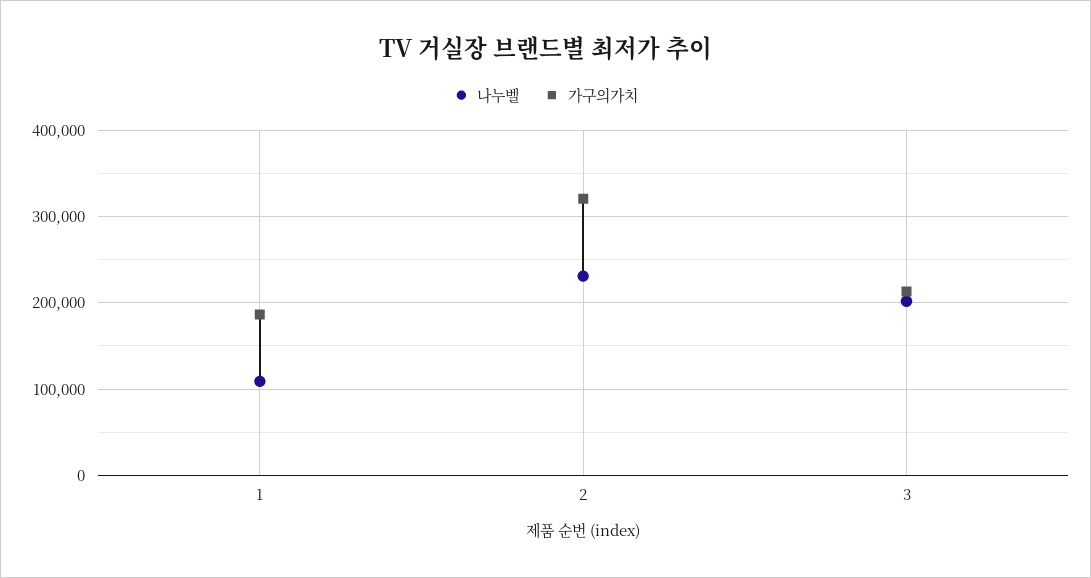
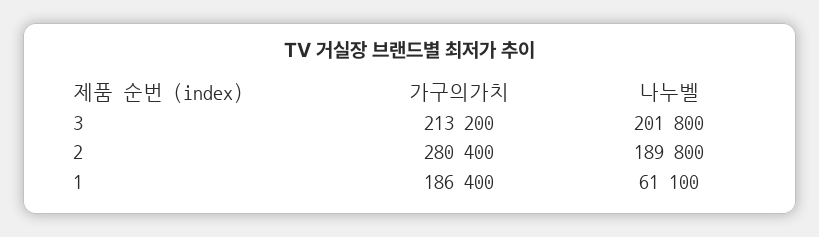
나누벨, 1: 110000 -> 61100
나누벨, 2: 230000 -> 189800
가구의가치, 2: 320000 -> 280400

